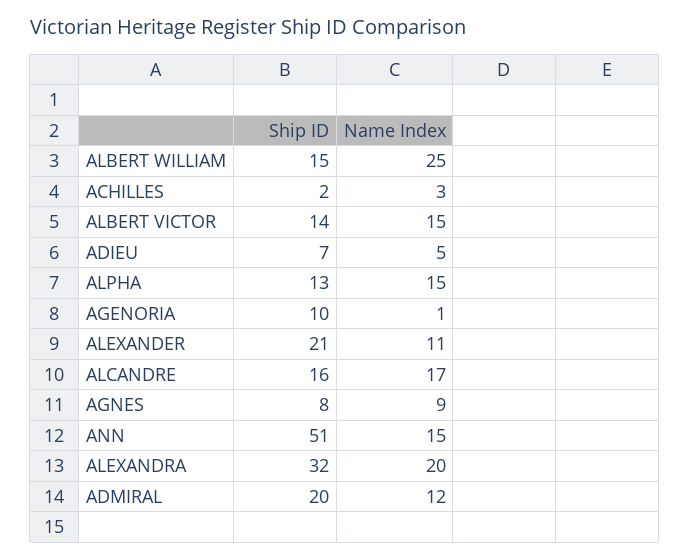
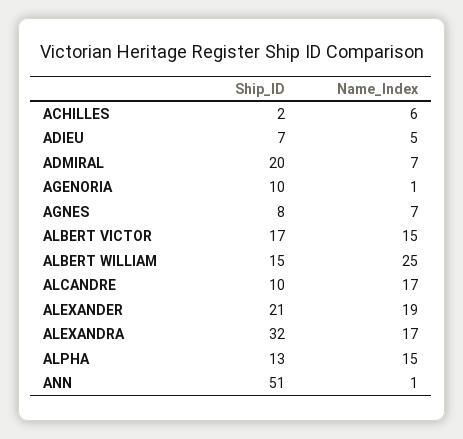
Name Index, ACHILLES: 3 -> 6
Ship ID, ALBERT VICTOR: 14 -> 17
Name Index, ALEXANDER: 11 -> 19
Ship ID, ALCANDRE: 16 -> 10
Name Index, AGNES: 9 -> 7
Name Index, ANN: 15 -> 1
Name Index, ALEXANDRA: 20 -> 17
Name Index, ADMIRAL: 12 -> 7

